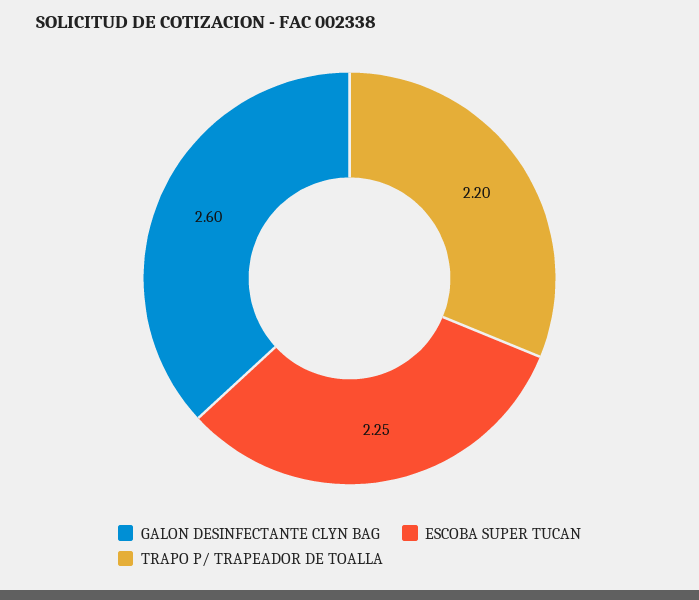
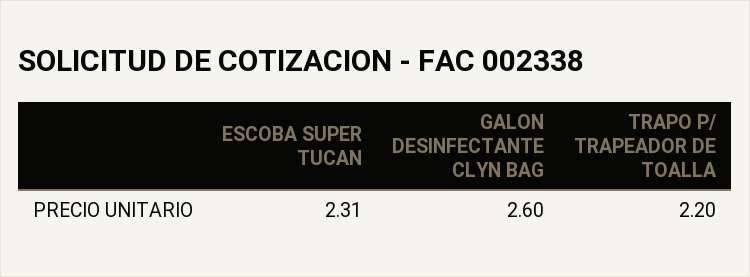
ESCOBA SUPER TUCAN: 2.25 -> 2.31

